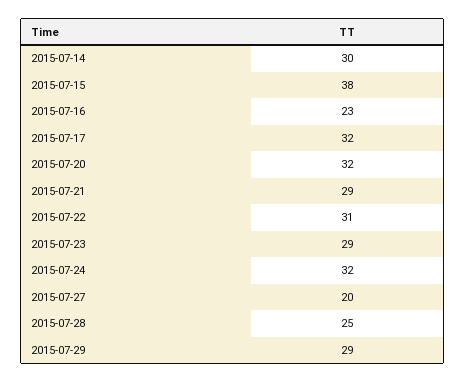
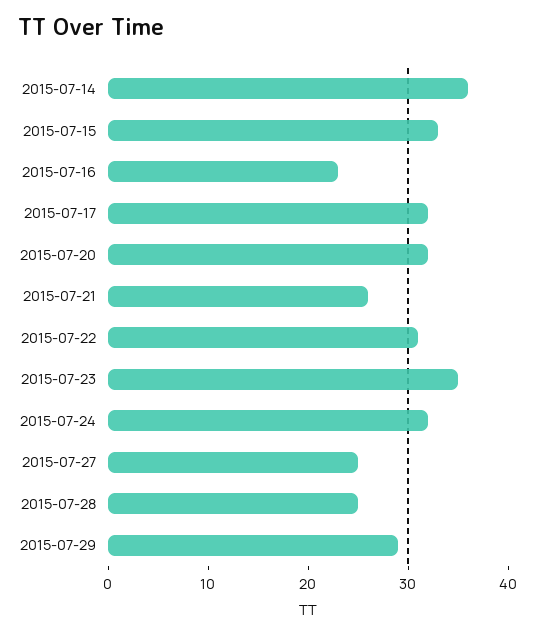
2015-07-14: 30 -> 36
2015-07-15: 38 -> 33
2015-07-21: 29 -> 26
2015-07-23: 29 -> 35
2015-07-27: 20 -> 25

